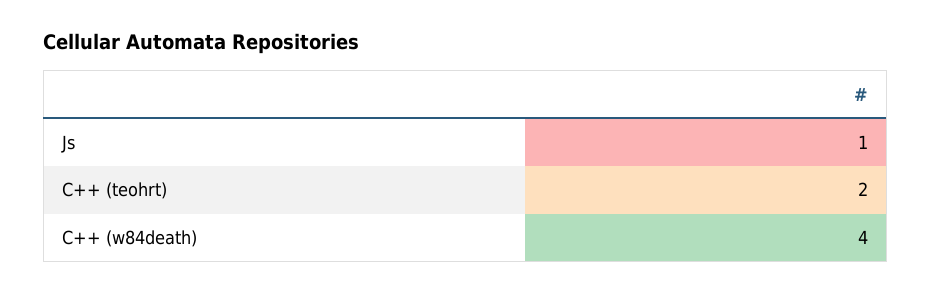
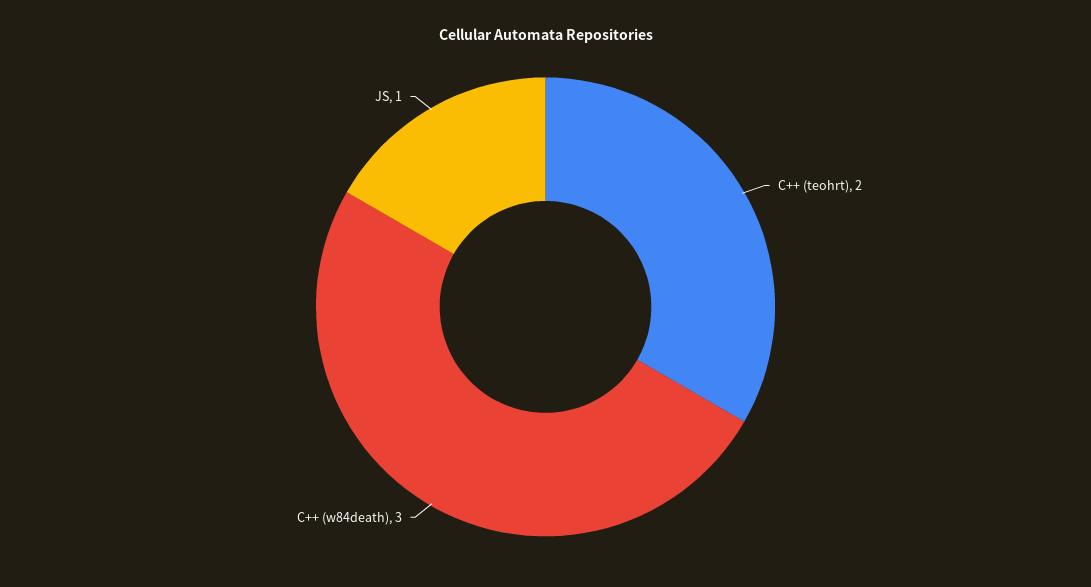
C++ (w84death): 4 -> 3

